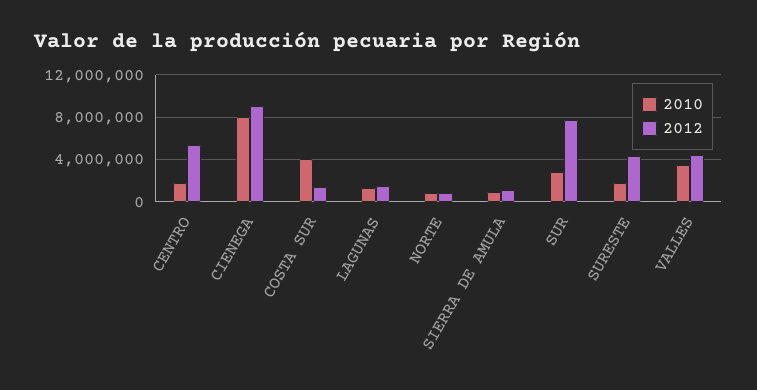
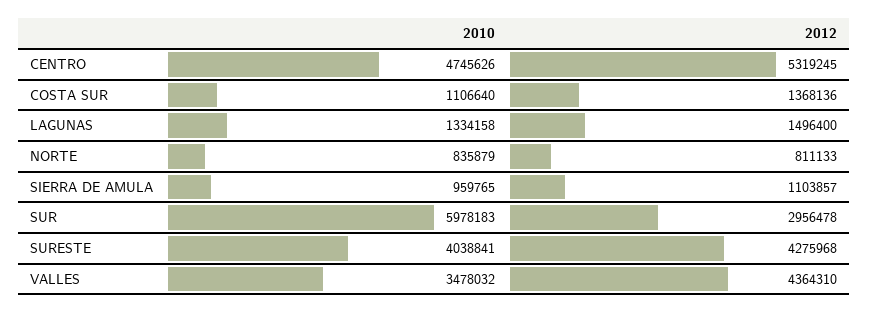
2010, CENTRO: 2000000 -> 4745626
2010, CIENEGA: 8000000 -> none
2012, CIENEGA: 9000000 -> none
2010, COSTA SUR: 4000000 -> 1106640
2010, SUR: 3000000 -> 5978183
2012, SUR: 8000000 -> 2956478
2010, SURESTE: 2000000 -> 4038841

